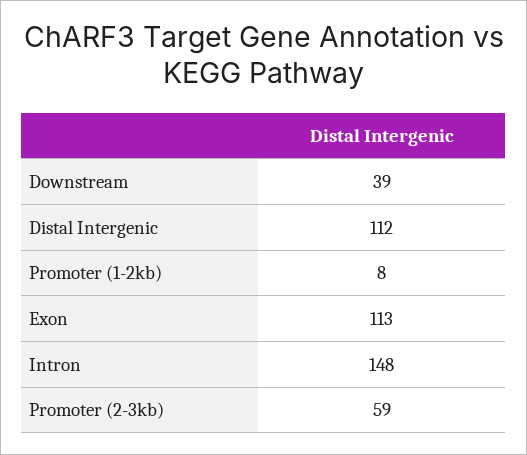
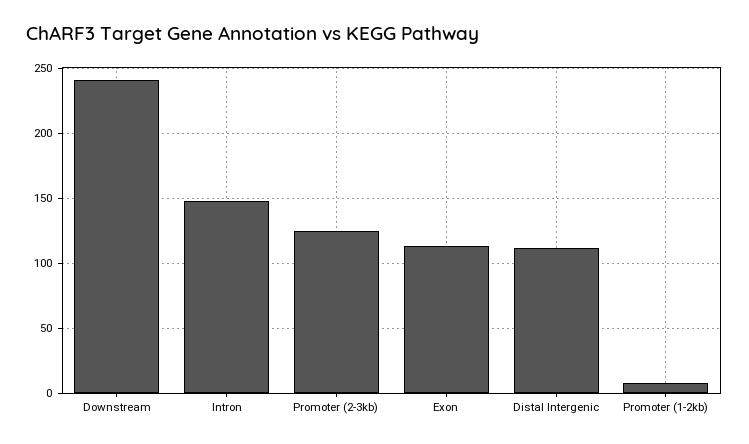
Downstream: 39 -> 240
Promoter (2-3kb): 59 -> 125

